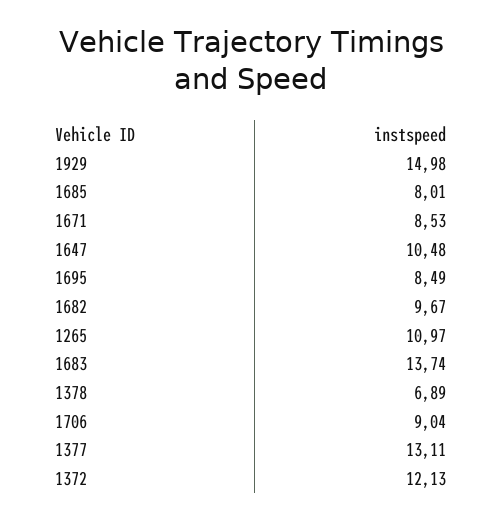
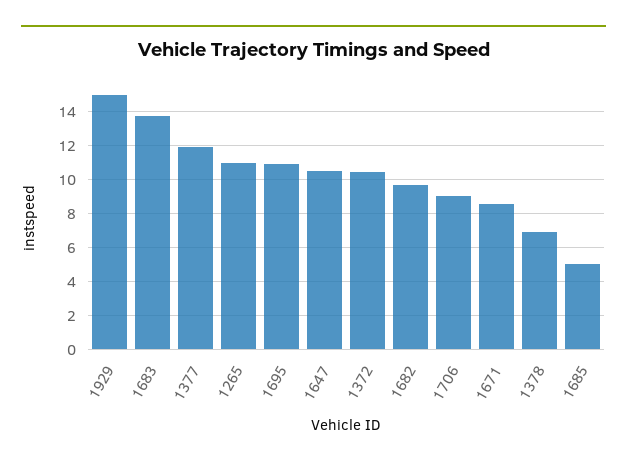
1685: 8.01 -> 5
1695: 8.49 -> 11
1377: 13.11 -> 12
1372: 12.13 -> 10.5

